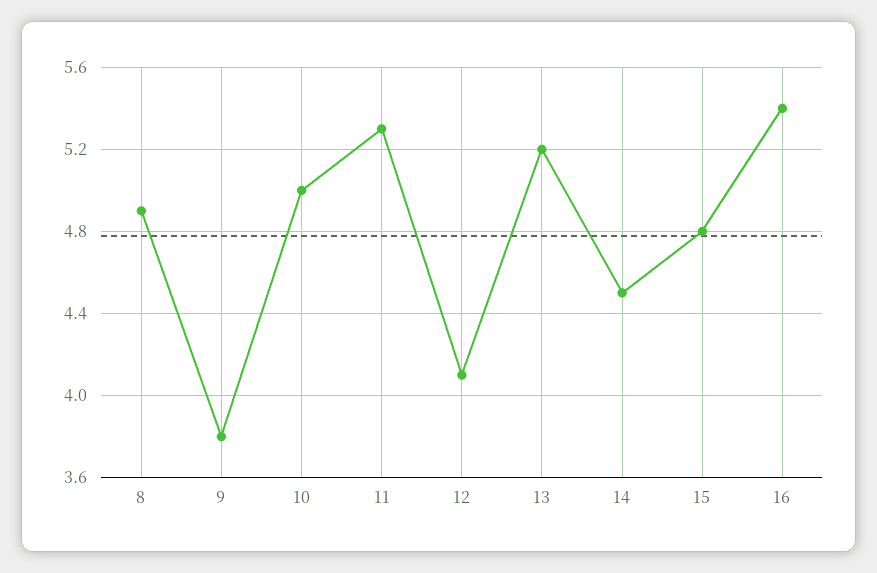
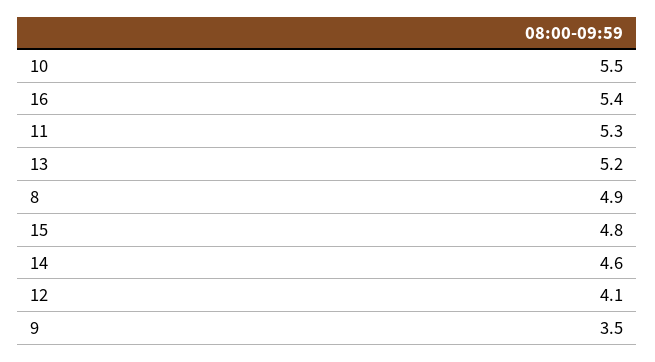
9: 3.8 -> 3.5
10: 5 -> 5.5
14: 4.5 -> 4.6

